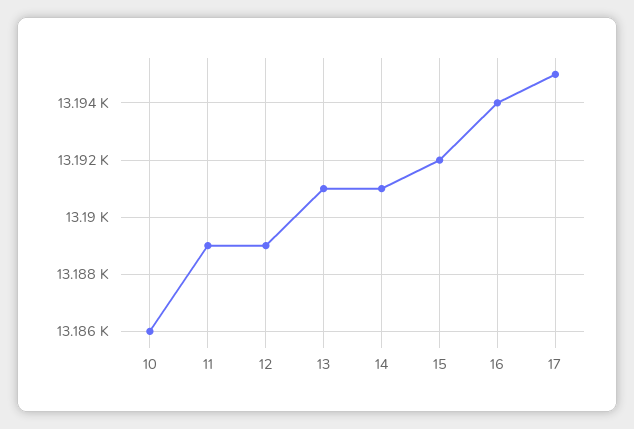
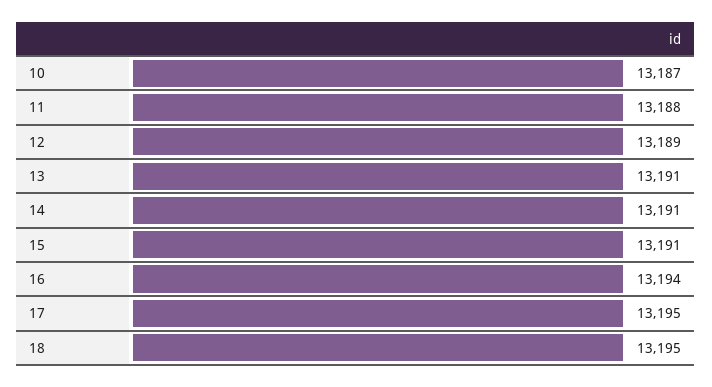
10: 13186 -> 13187
11: 13189 -> 13188
15: 13192 -> 13191
18: none -> 13195

